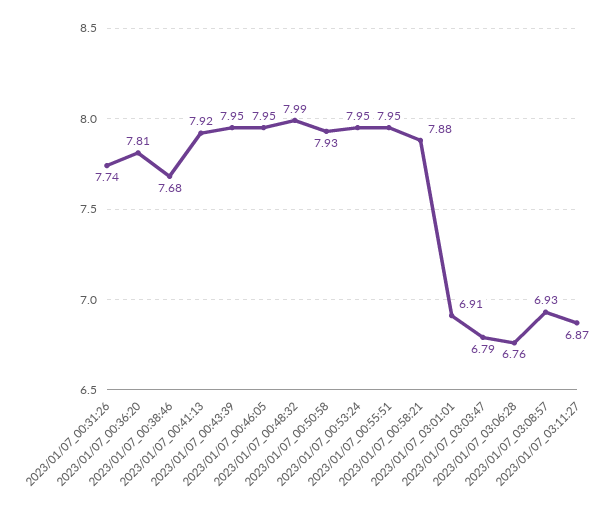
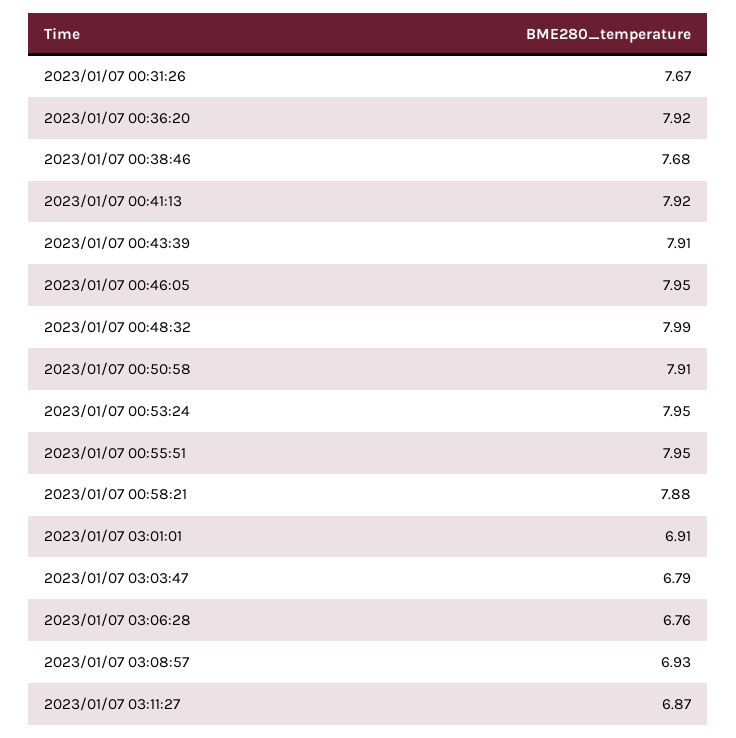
2023/01/07_00:31:26: 7.74 -> 7.67
2023/01/07_00:36:20: 7.81 -> 7.92
2023/01/07_00:43:39: 7.95 -> 7.91
2023/01/07_00:50:58: 7.93 -> 7.91

